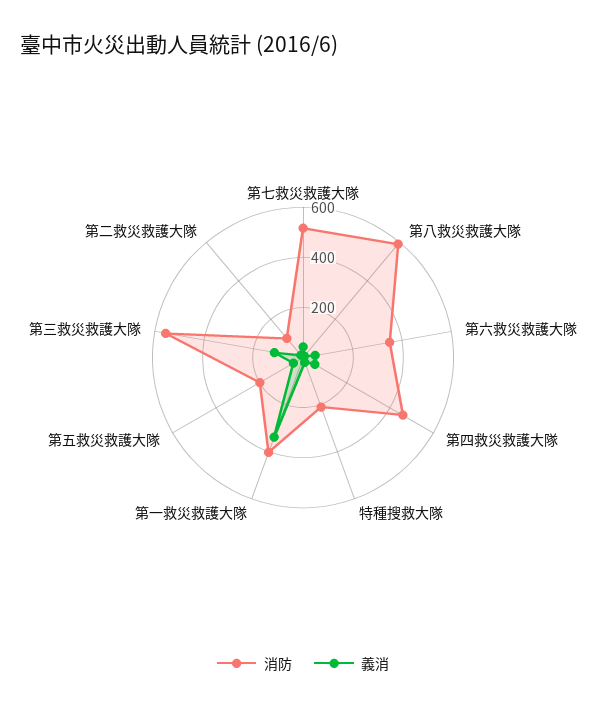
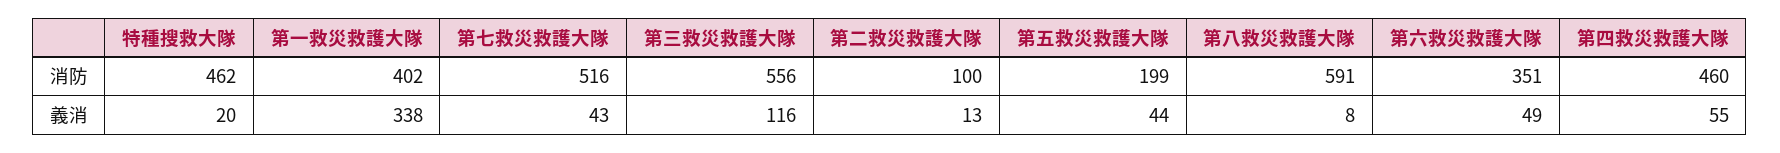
消防, 特種搜救大隊: 200 -> 462

